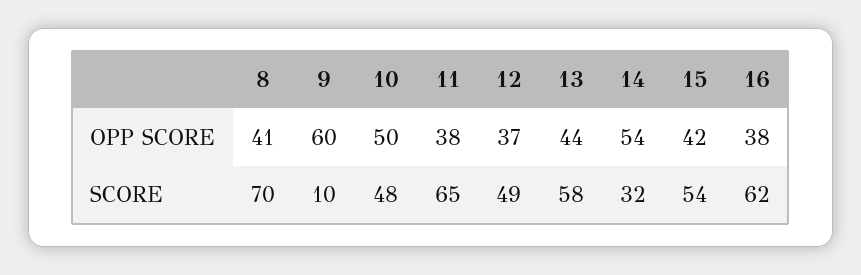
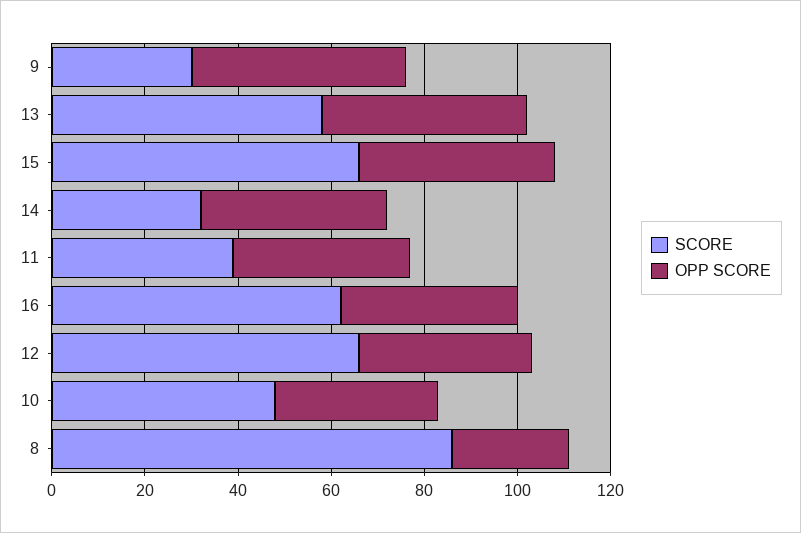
OPP SCORE, 8: 41 -> 25
OPP SCORE, 9: 60 -> 45
OPP SCORE, 10: 50 -> 35
OPP SCORE, 14: 54 -> 40
SCORE, 8: 70 -> 85
SCORE, 9: 10 -> 30
SCORE, 11: 65 -> 40
SCORE, 12: 49 -> 65
SCORE, 15: 54 -> 65

